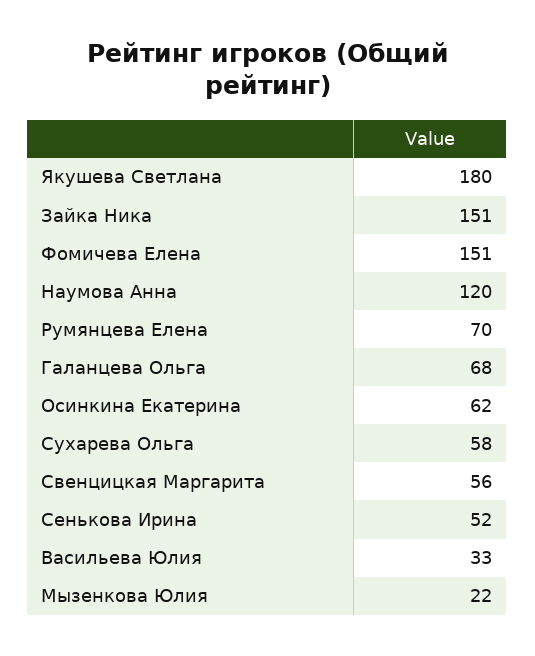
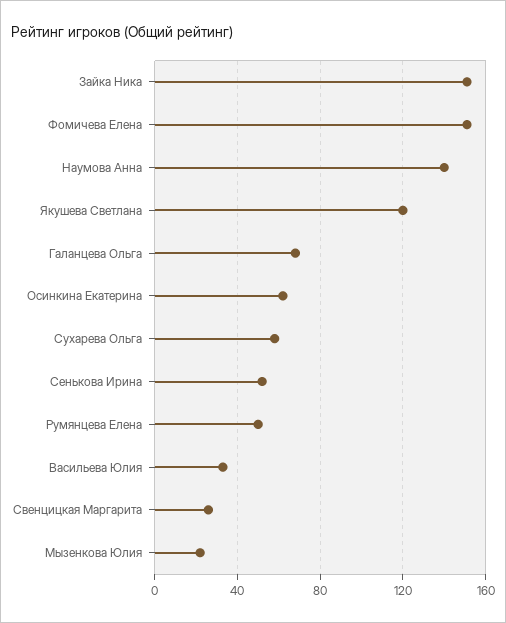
Якушева Светлана: 180 -> 120
Наумова Анна: 120 -> 140
Румянцева Елена: 70 -> 50
Свенцицкая Маргарита: 56 -> 25

